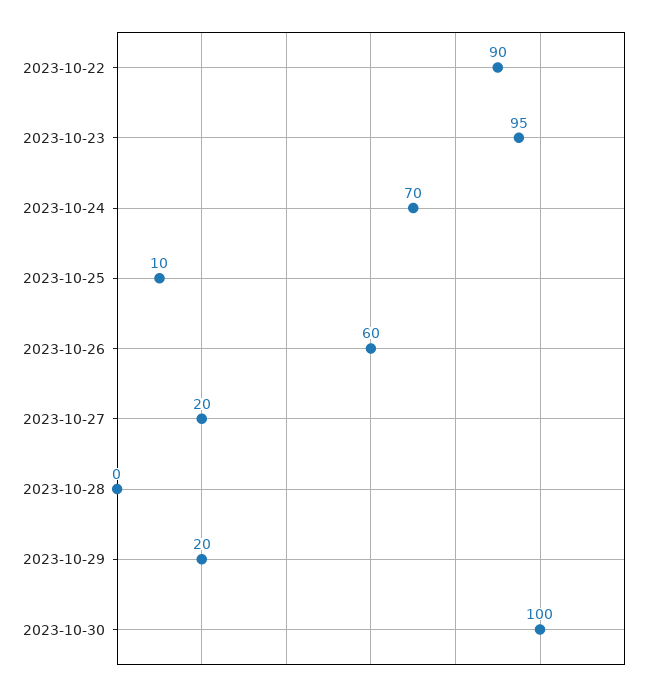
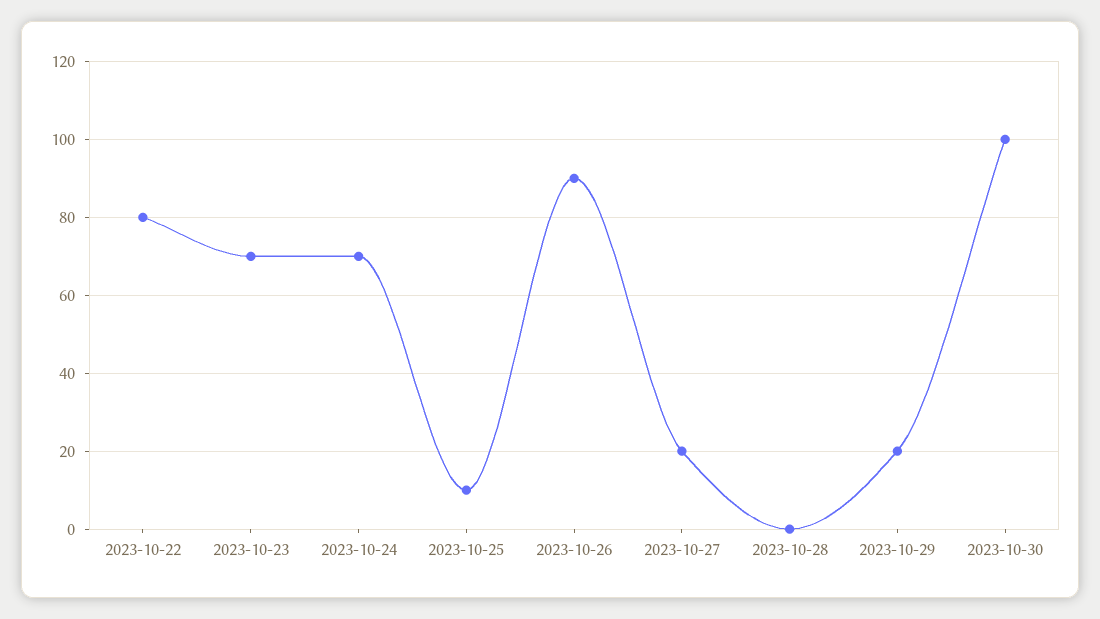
2023-10-22: 90 -> 80
2023-10-23: 95 -> 70
2023-10-26: 60 -> 90

